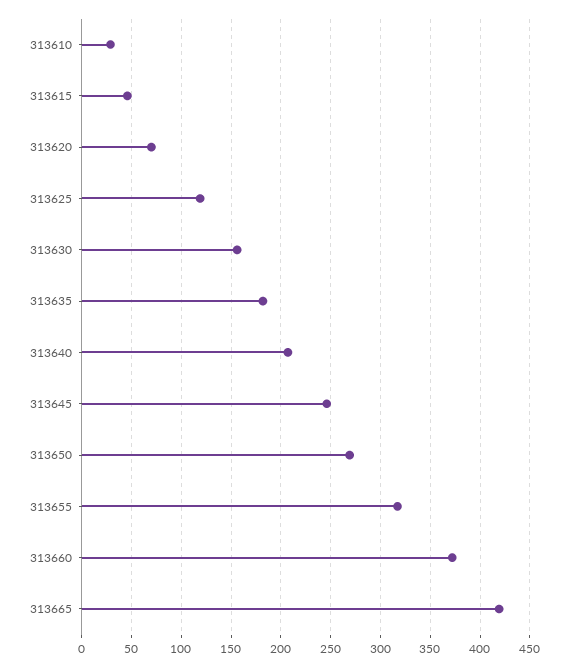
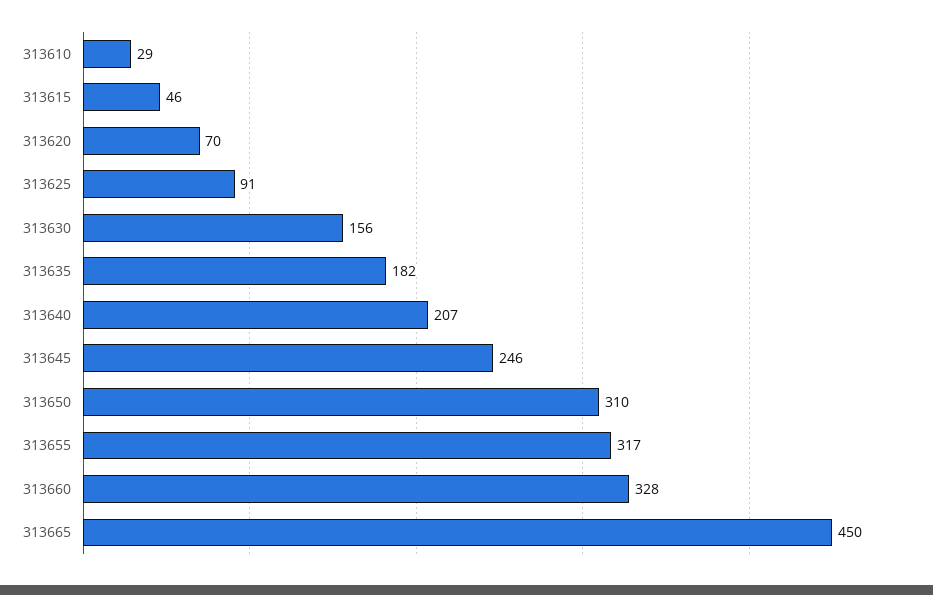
313625: 120 -> 91
313650: 270 -> 310
313660: 370 -> 328
313665: 420 -> 450

